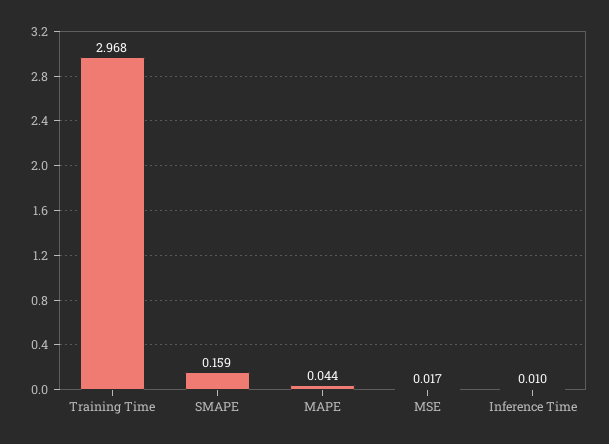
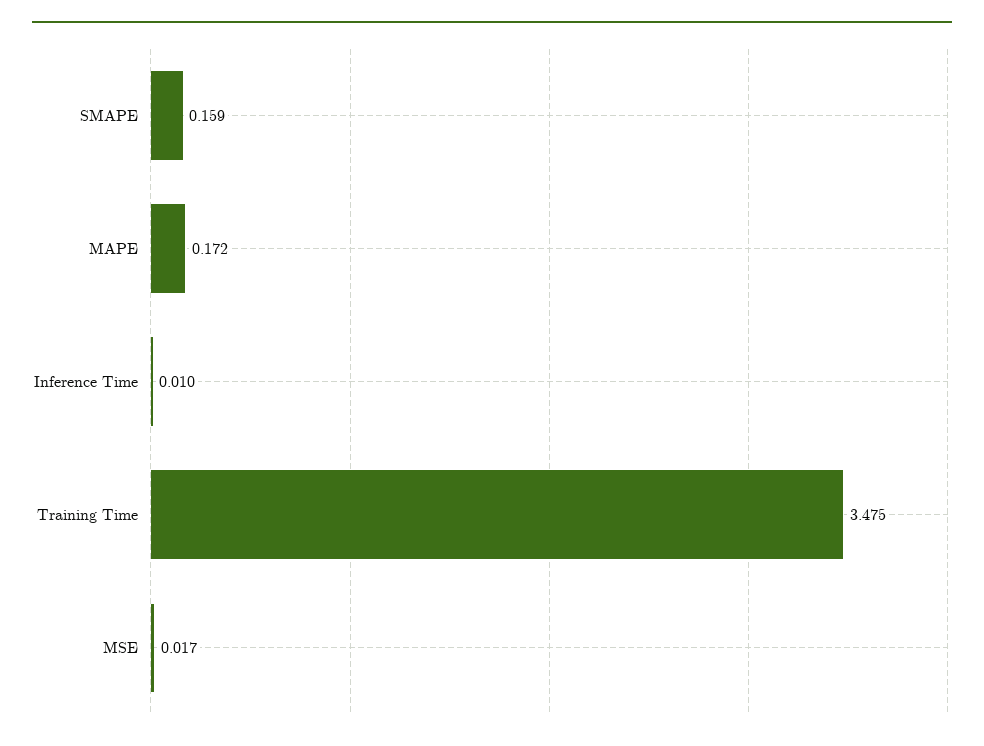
Training Time: 2.968 -> 3.475
MAPE: 0.044 -> 0.172

